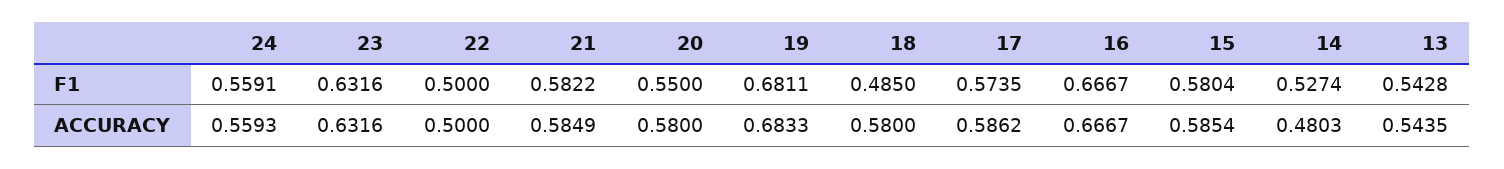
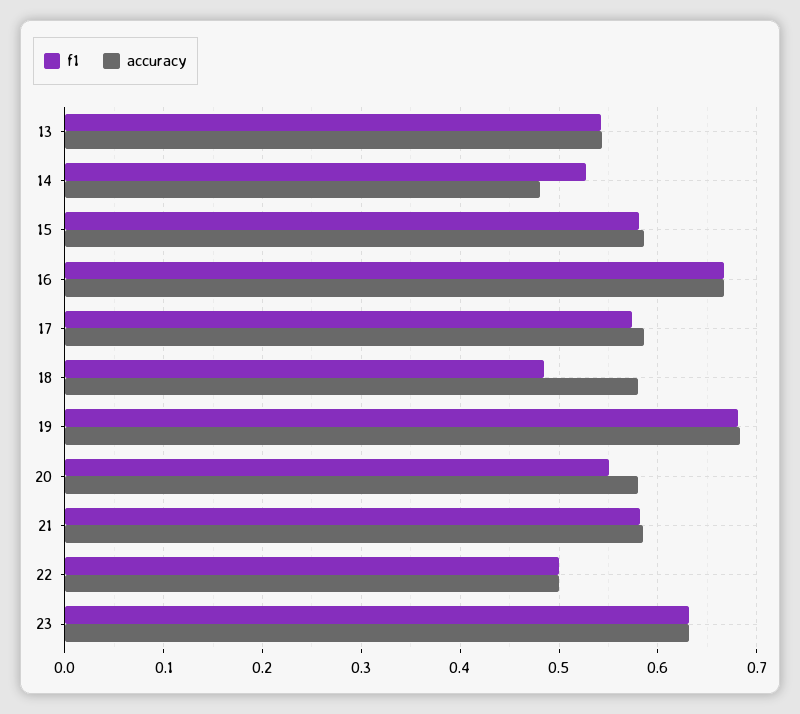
F1, 24: 0.5591 -> none
ACCURACY, 24: 0.5593 -> none

